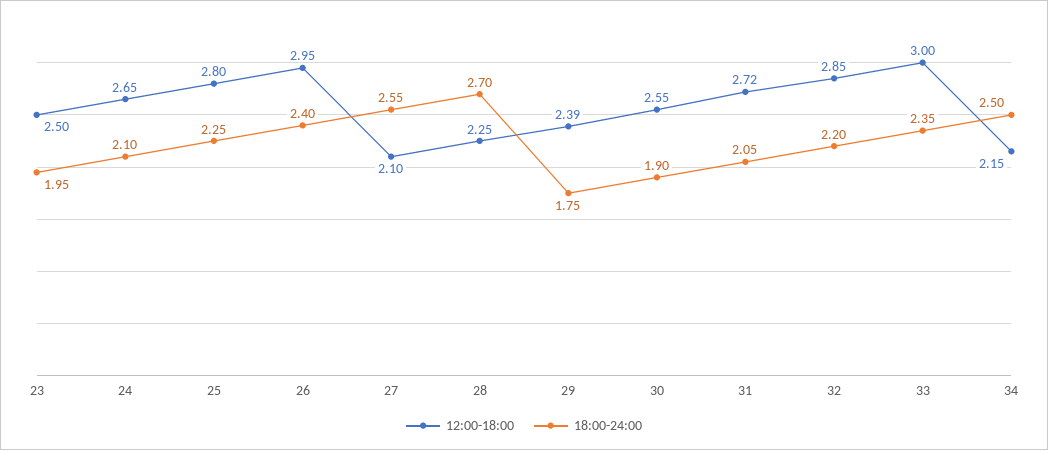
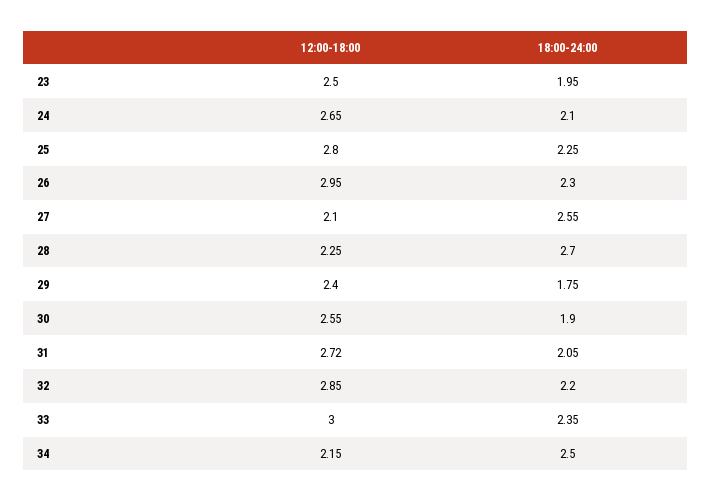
18:00-24:00, 26: 2.4 -> 2.3
12:00-18:00, 29: 2.39 -> 2.4

